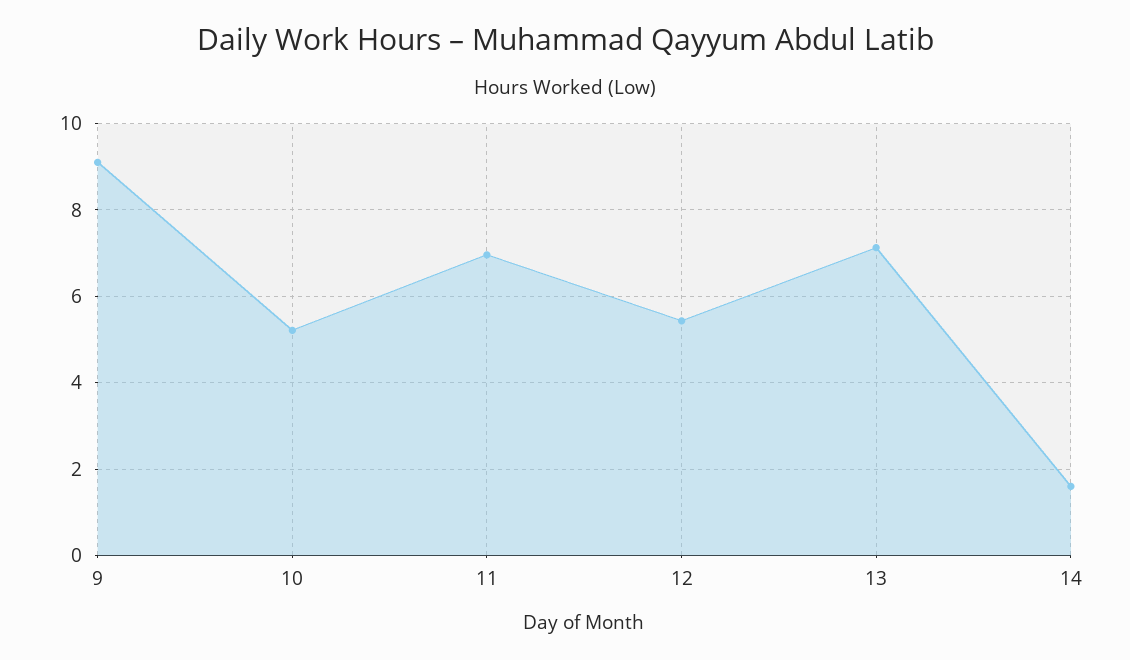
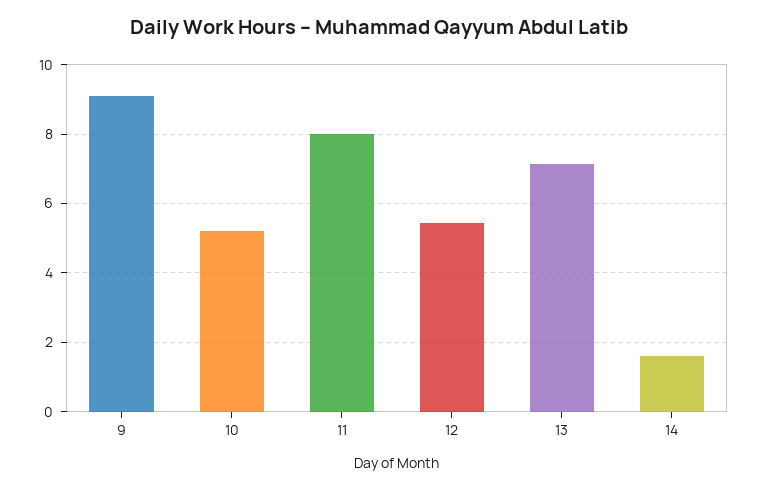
11: 7 -> 8

